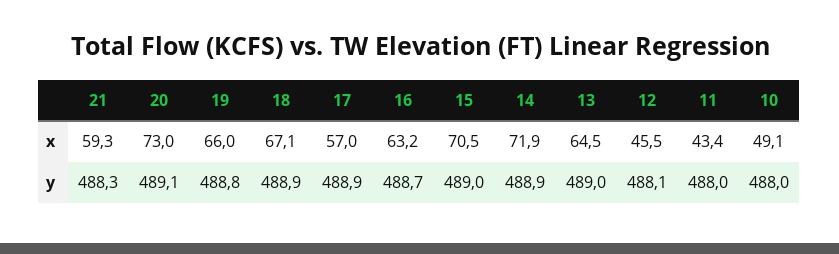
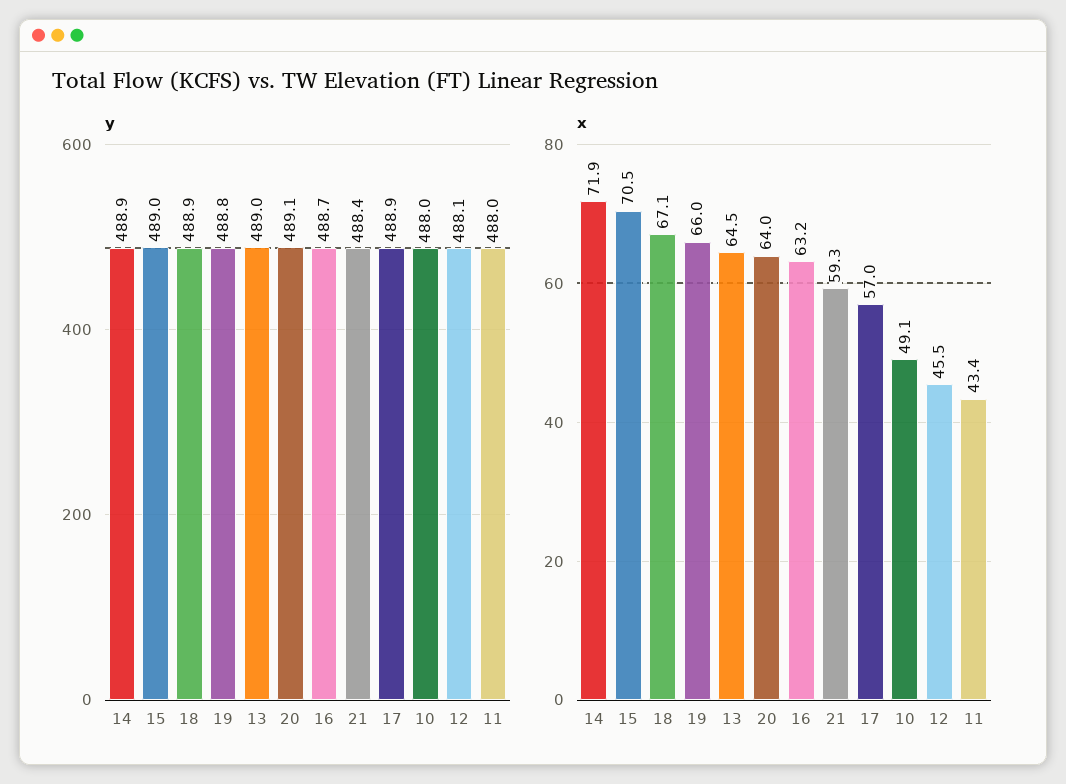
x, 20: 73 -> 64
y, 21: 488.3 -> 488.4

